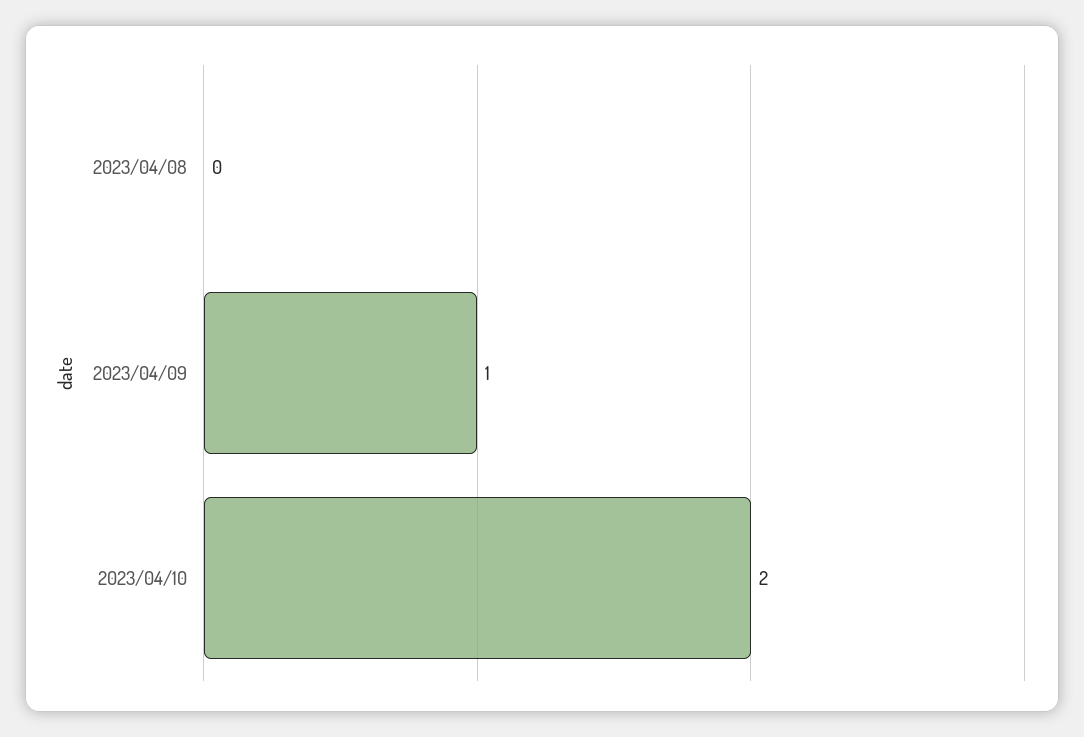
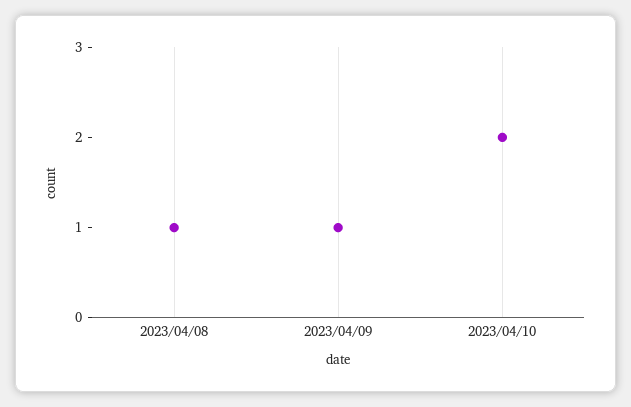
2023/04/08: 0 -> 1

